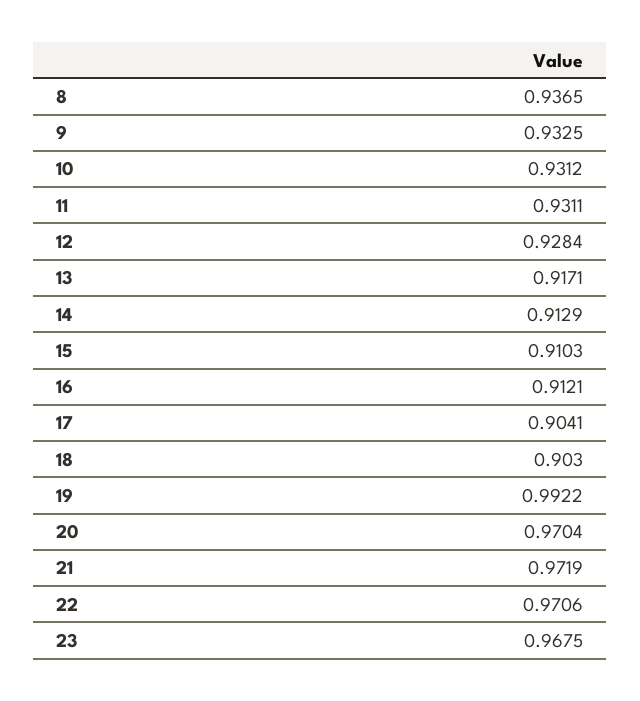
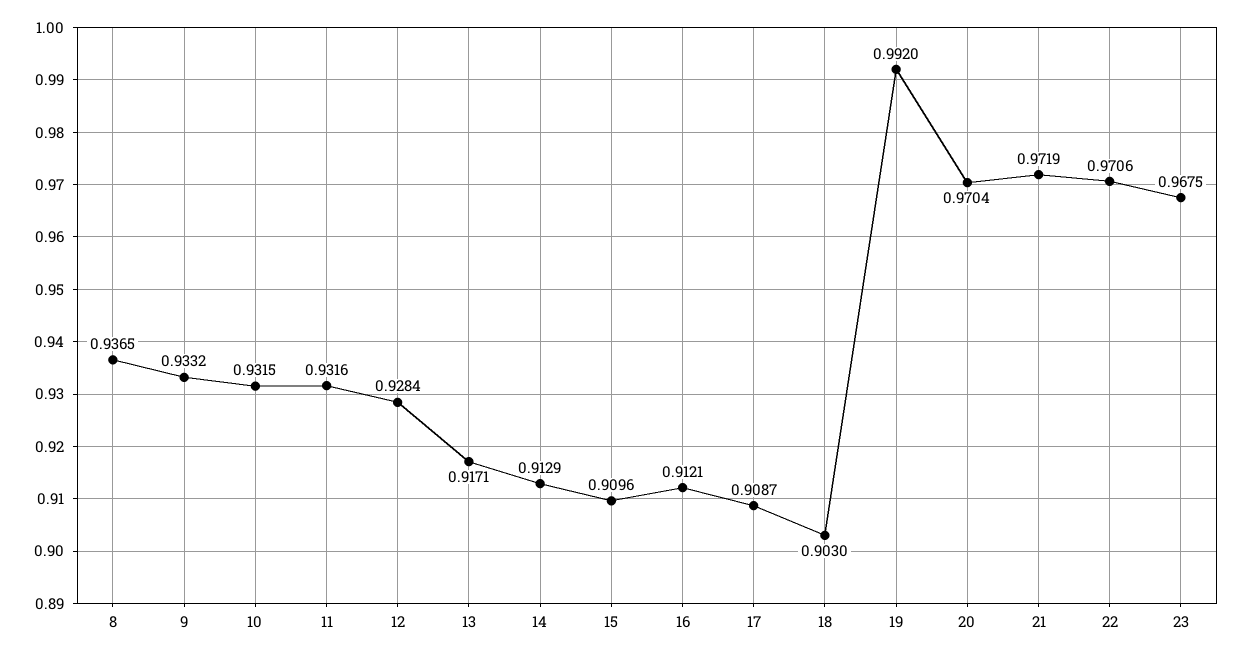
9: 0.9325 -> 0.9332
10: 0.9312 -> 0.9315
11: 0.9311 -> 0.9316
15: 0.9103 -> 0.9096
17: 0.9041 -> 0.9087
19: 0.9922 -> 0.992

